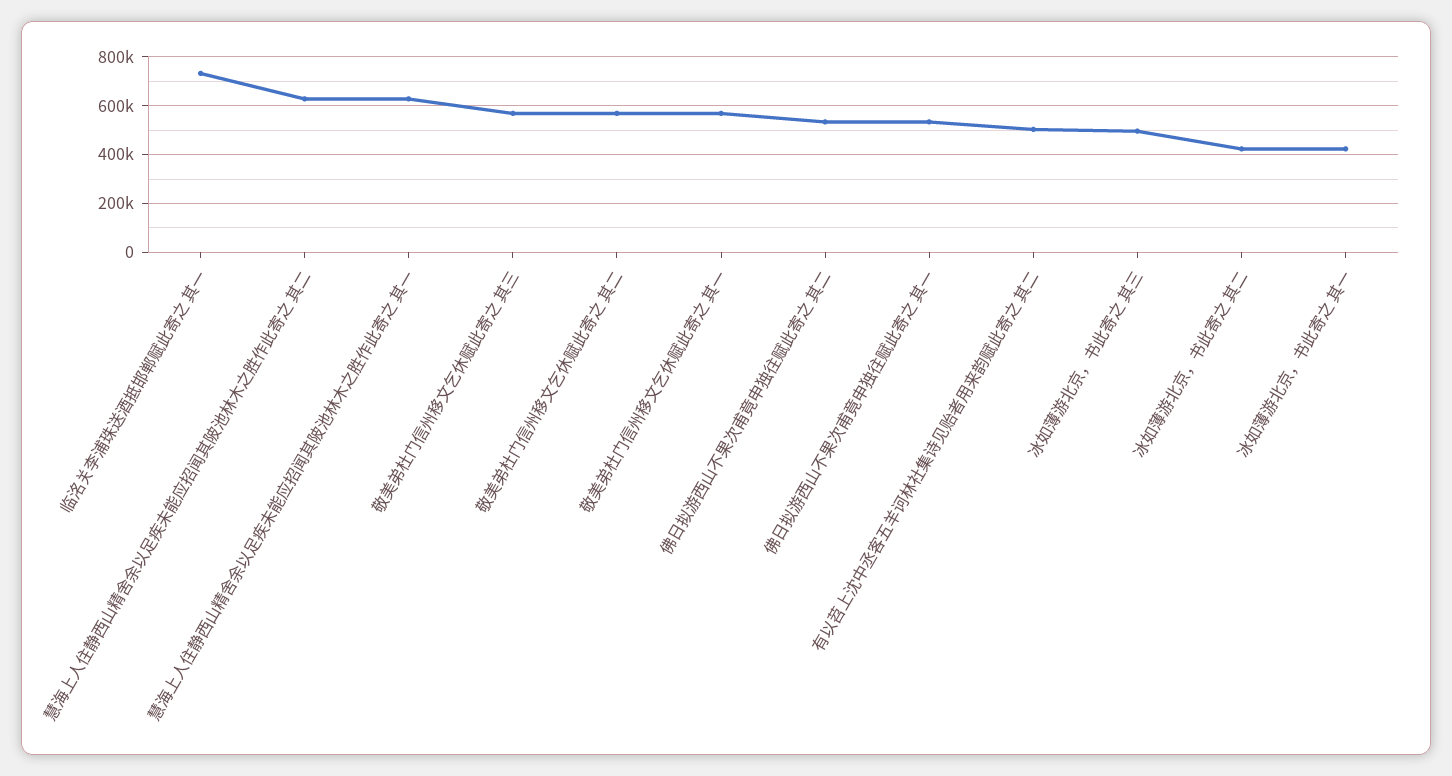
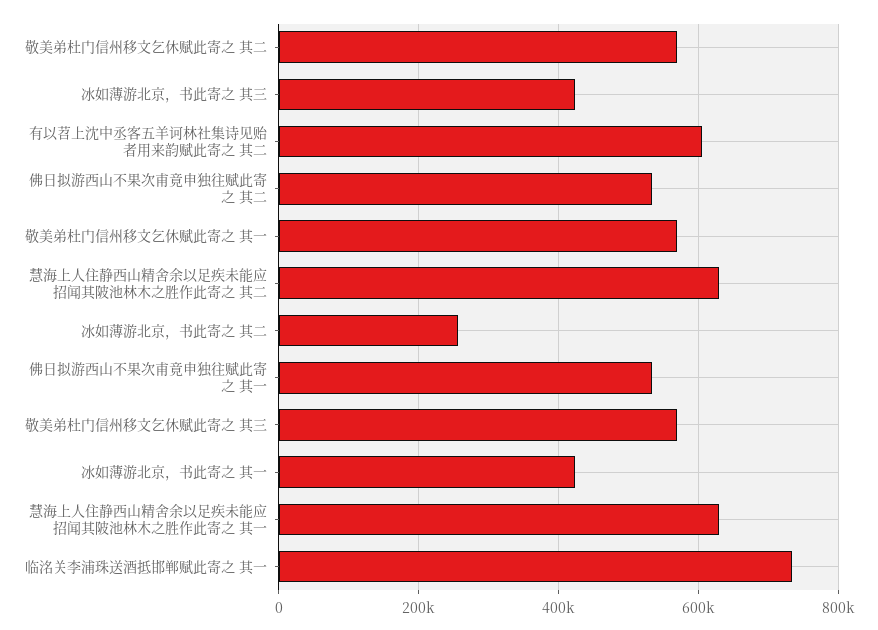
有以苕上沈中丞客五羊诃林社集诗见贻者用来韵赋此寄之 其二: 500000 -> 600000
冰如薄游北京，书此寄之 其三: 500000 -> 420000
冰如薄游北京，书此寄之 其二: 425000 -> 260000

